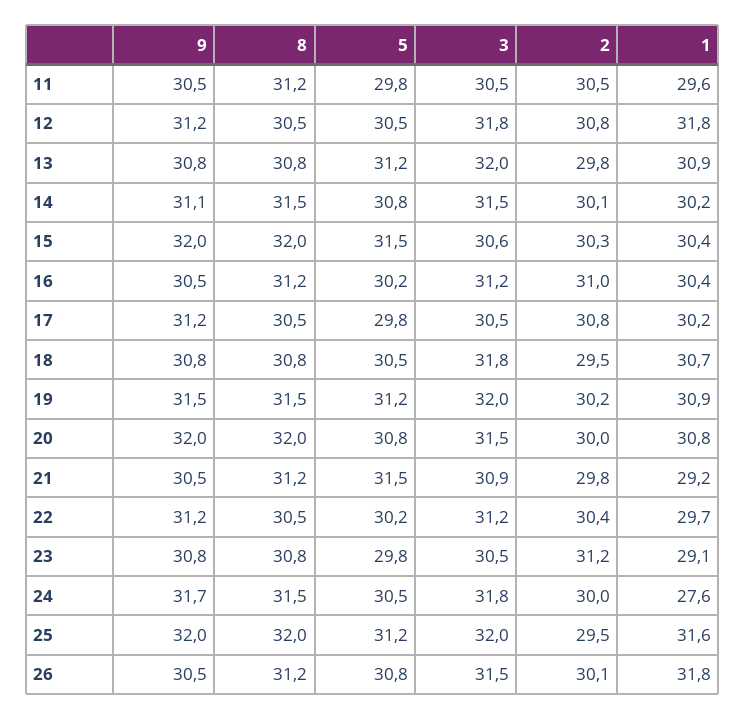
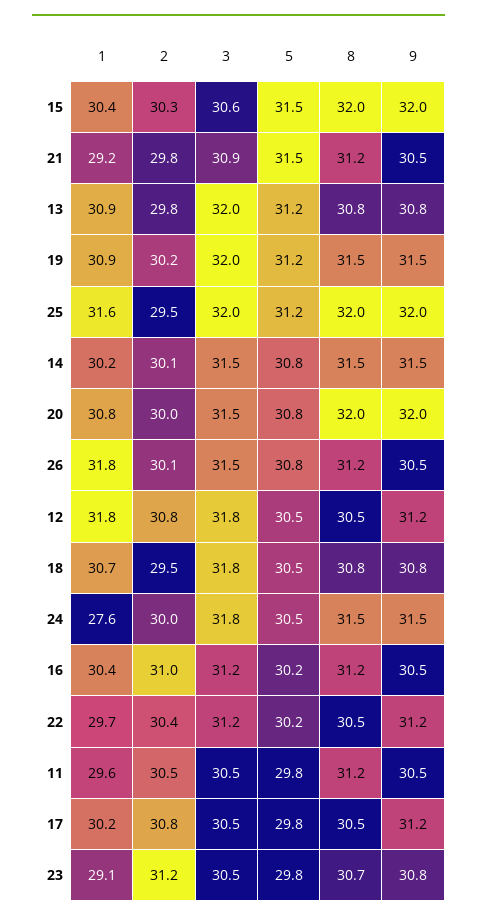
9, 14: 31.1 -> 31.5
8, 23: 30.8 -> 30.7
9, 24: 31.7 -> 31.5

